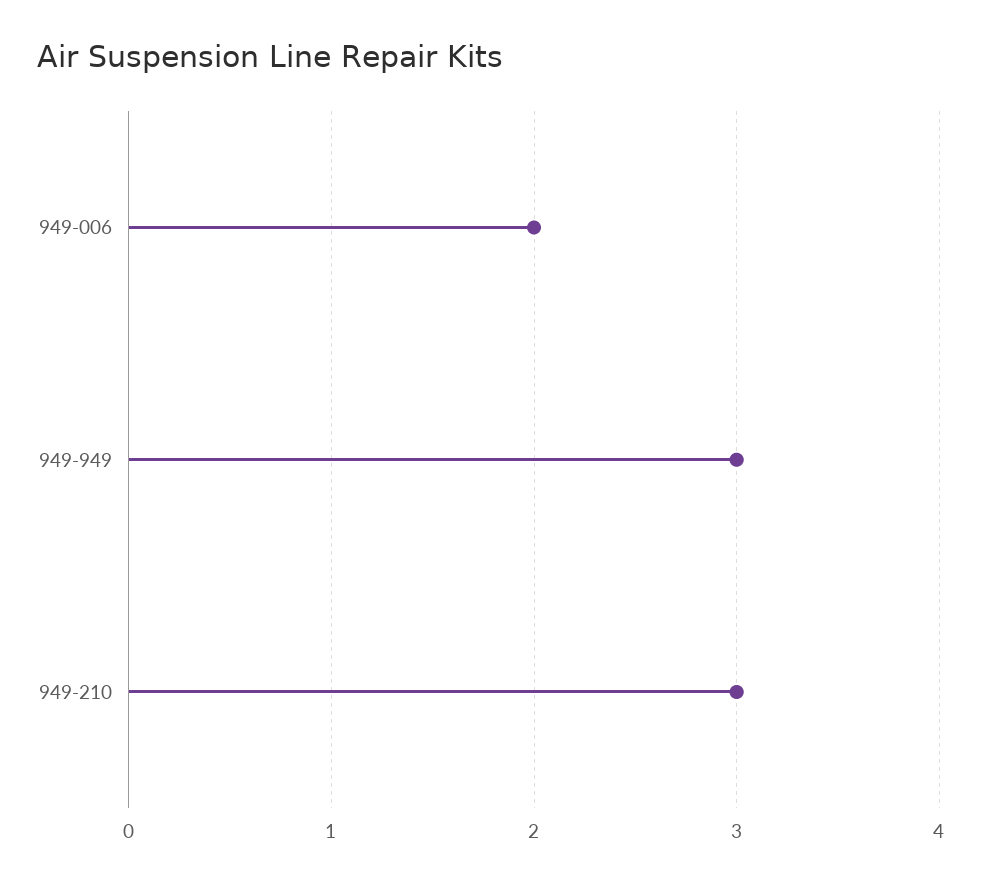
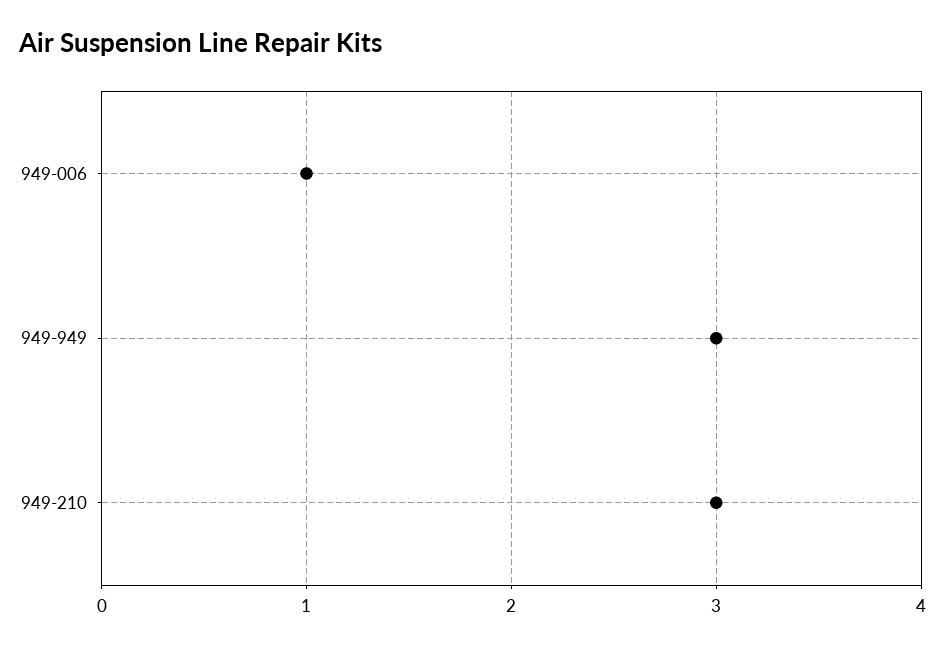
949-006: 2 -> 1

